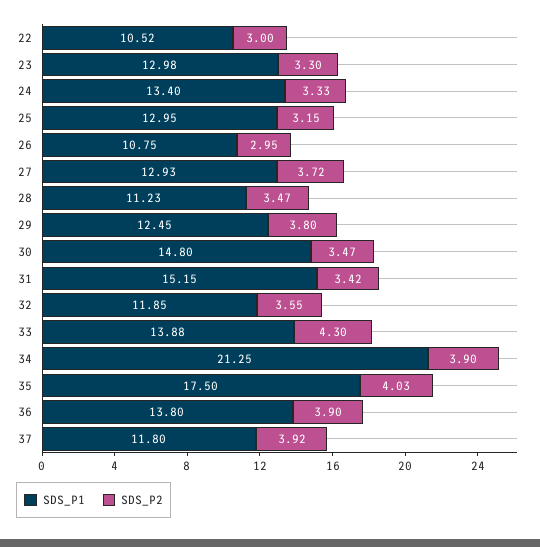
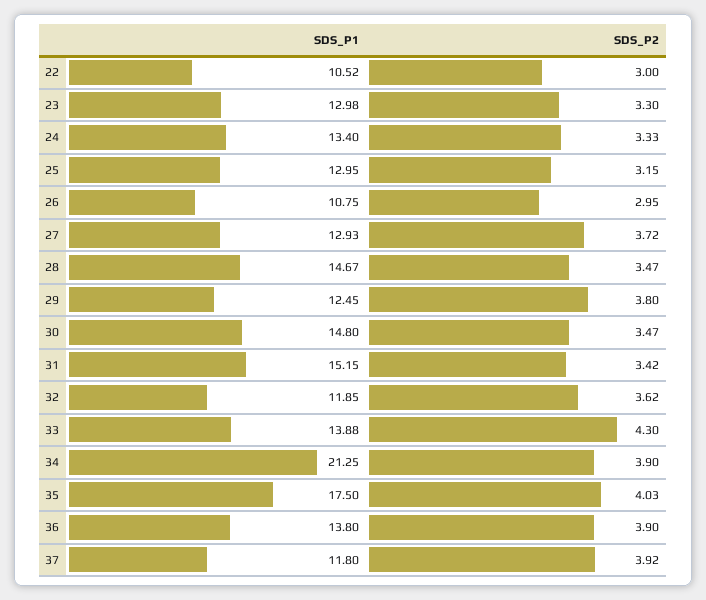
SDS_P1, 28: 11.23 -> 14.67
SDS_P2, 32: 3.55 -> 3.62

